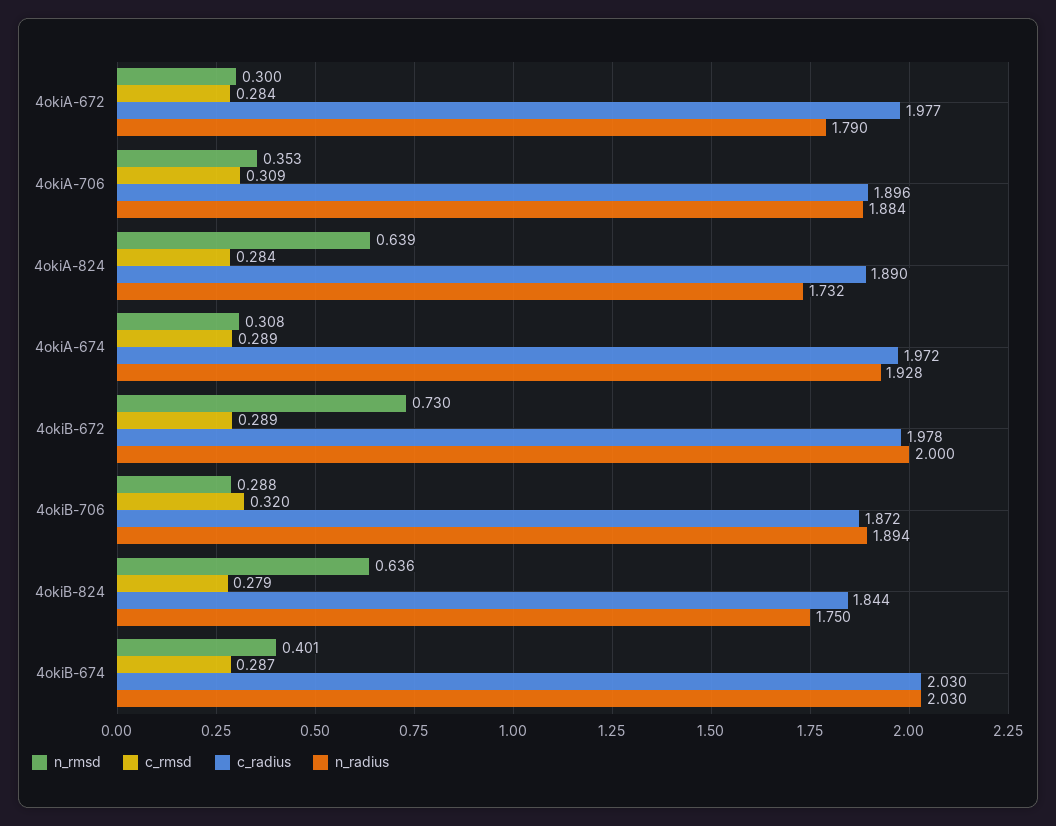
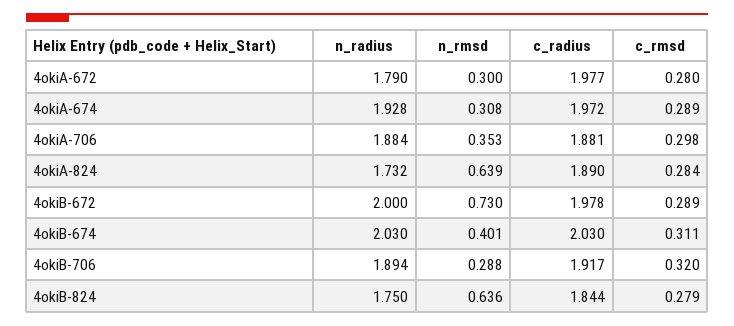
c_rmsd, 4okiA-672: 0.284 -> 0.28
c_rmsd, 4okiA-706: 0.309 -> 0.298
c_radius, 4okiA-706: 1.896 -> 1.881
c_radius, 4okiB-706: 1.872 -> 1.917
c_rmsd, 4okiB-674: 0.287 -> 0.311

